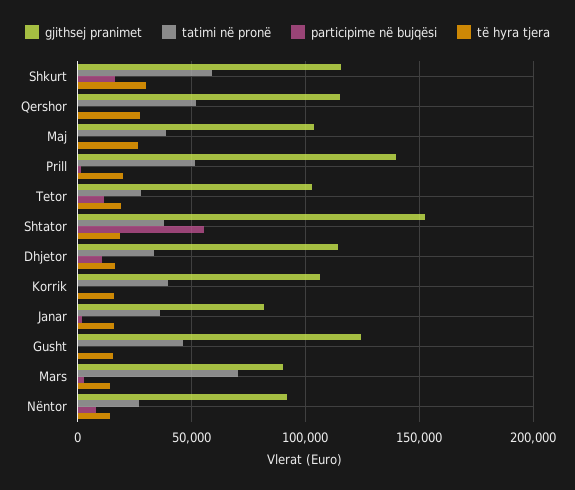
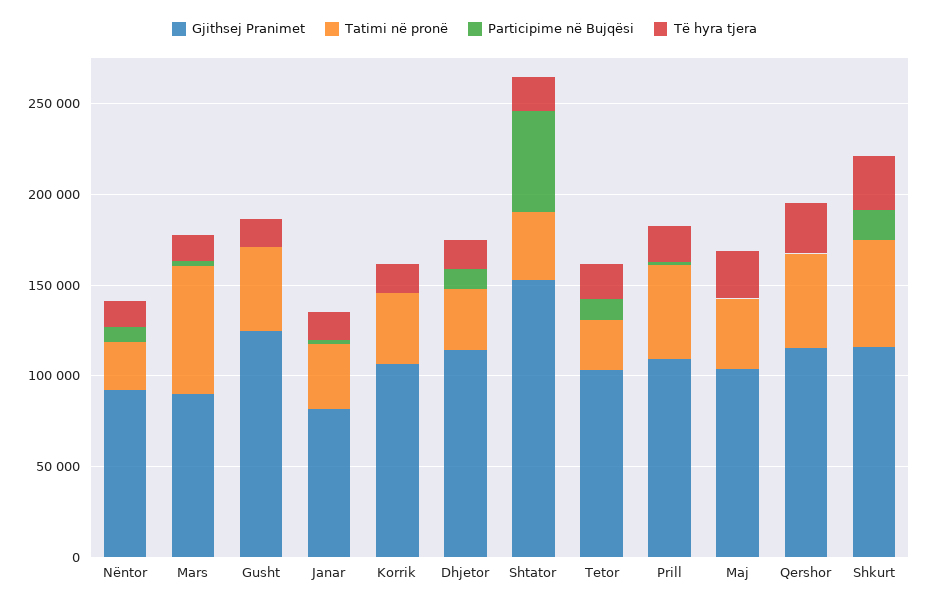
gjithsej pranimet, Prill: 140000 -> 110000

